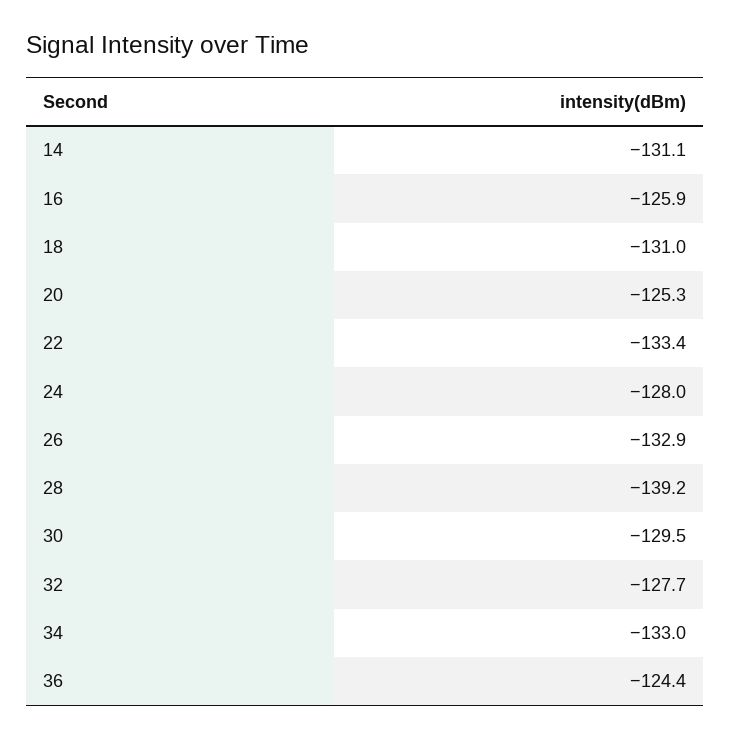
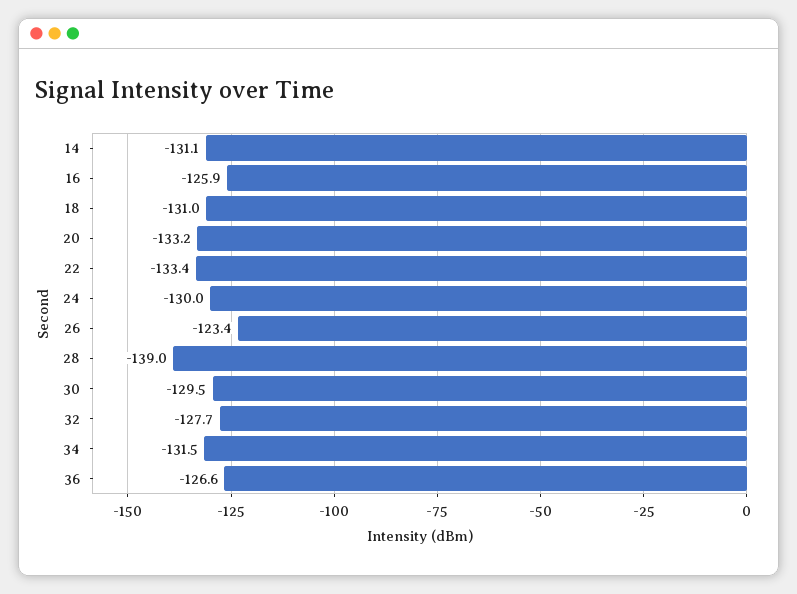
20: -125.3 -> -133.2
24: -128 -> -130
26: -132.9 -> -123.4
28: -139.2 -> -139
34: -133 -> -131.5
36: -124.4 -> -126.6

